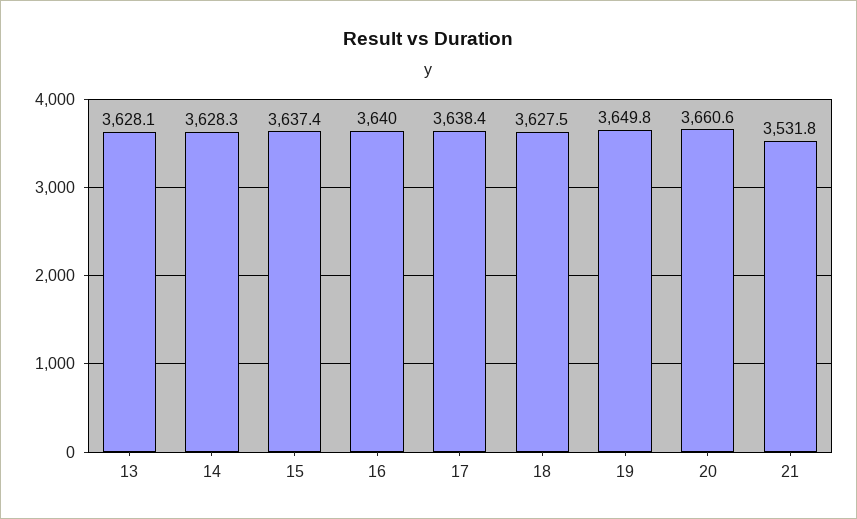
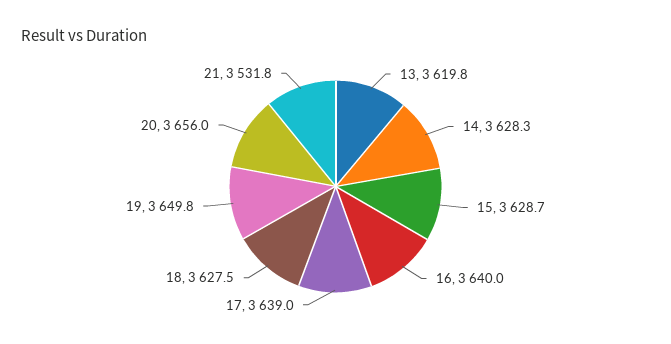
13: 3628.1 -> 3619.8
15: 3637.4 -> 3628.7
17: 3638.4 -> 3639
20: 3660.6 -> 3656

